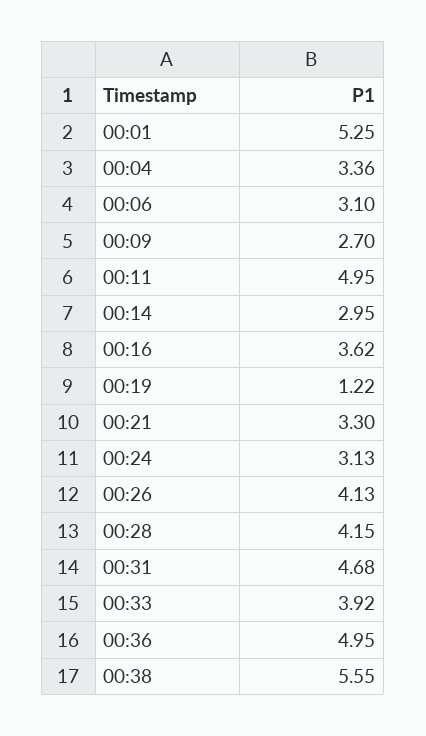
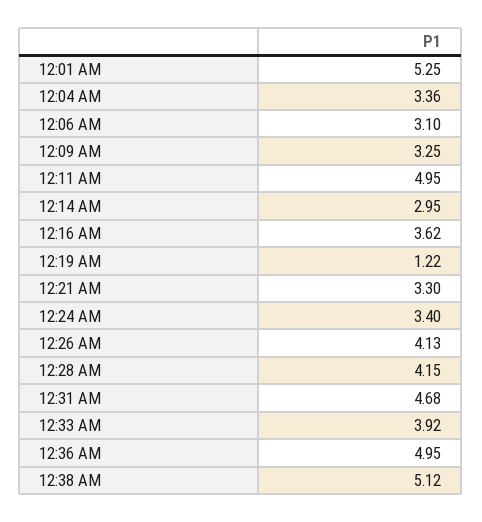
00:09: 2.7 -> 3.25
00:24: 3.13 -> 3.4
00:38: 5.55 -> 5.12

